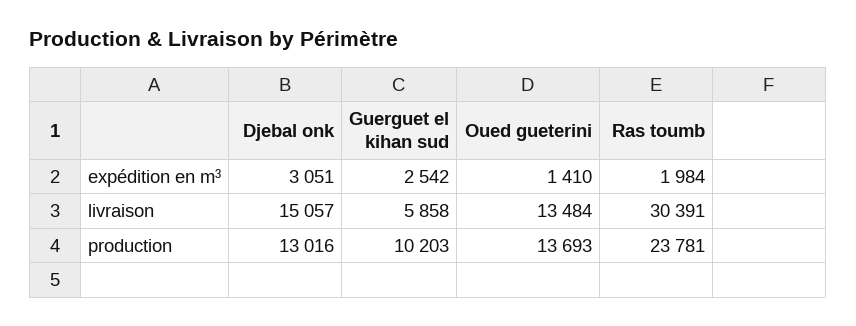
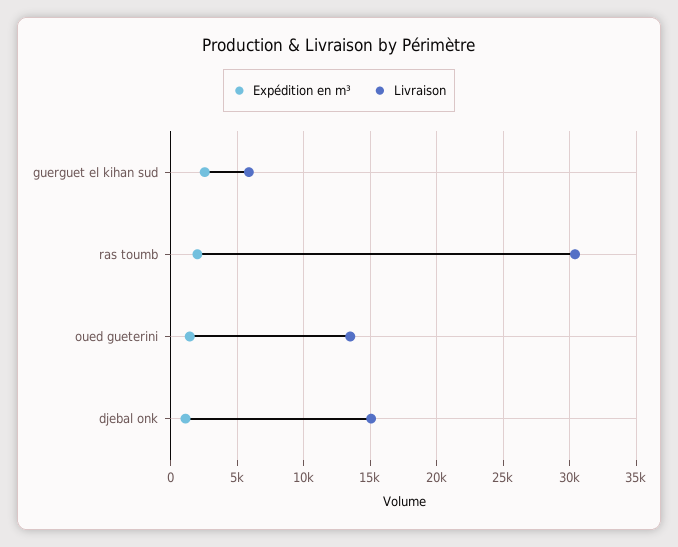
expédition en m³, Djebal onk: 3051 -> 1000
production, Djebal onk: 13016 -> none
production, Guerguet el kihan sud: 10203 -> none
production, Oued gueterini: 13693 -> none
production, Ras toumb: 23781 -> none

